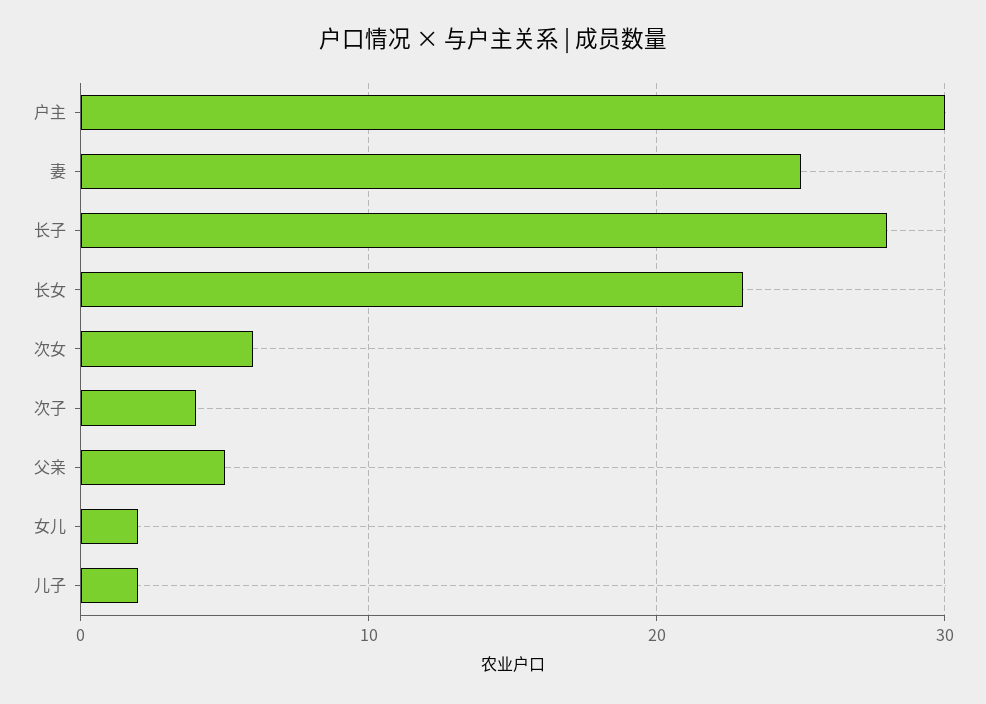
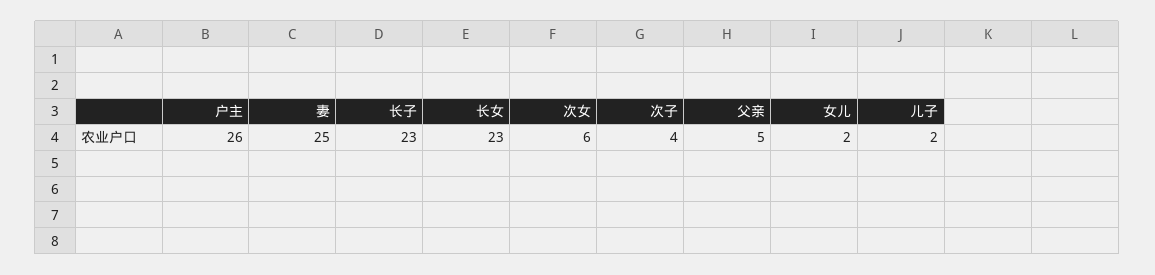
户主: 30 -> 26
长子: 28 -> 23

